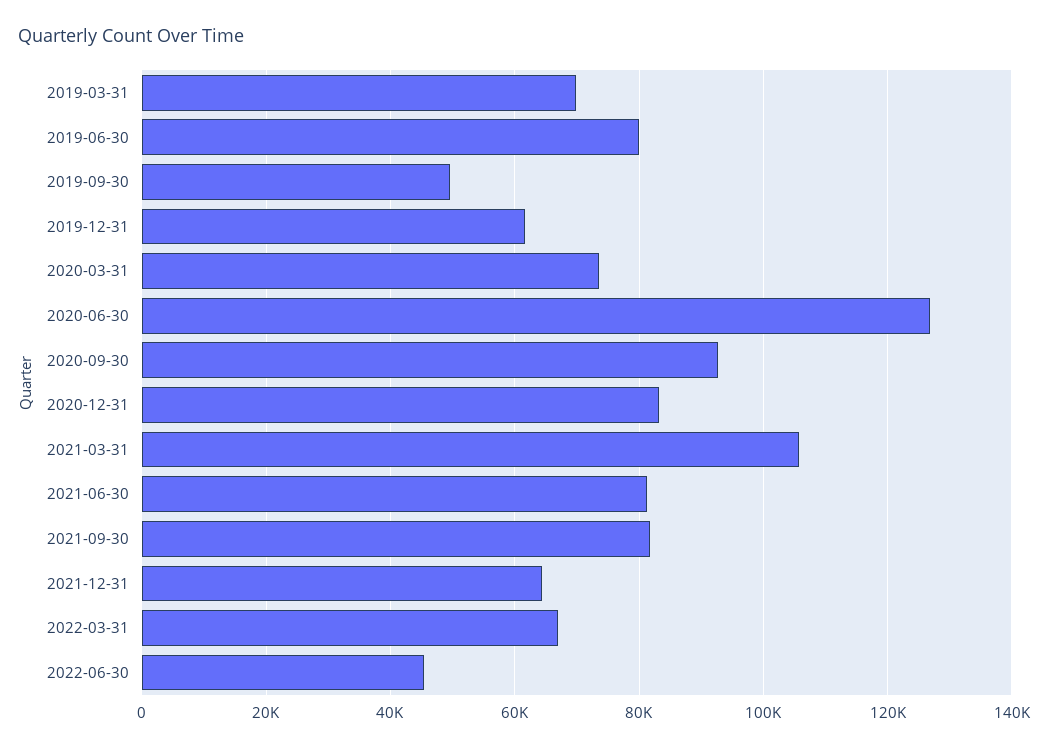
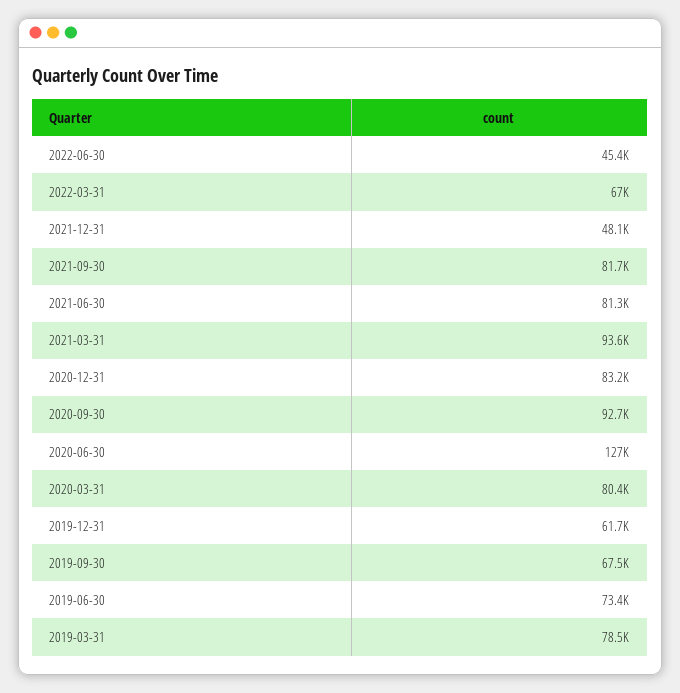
2019-03-31: 70000 -> 78500
2019-06-30: 80000 -> 73400
2019-09-30: 50000 -> 67500
2020-03-31: 74000 -> 80400
2021-03-31: 106000 -> 93600
2021-12-31: 64000 -> 48100

